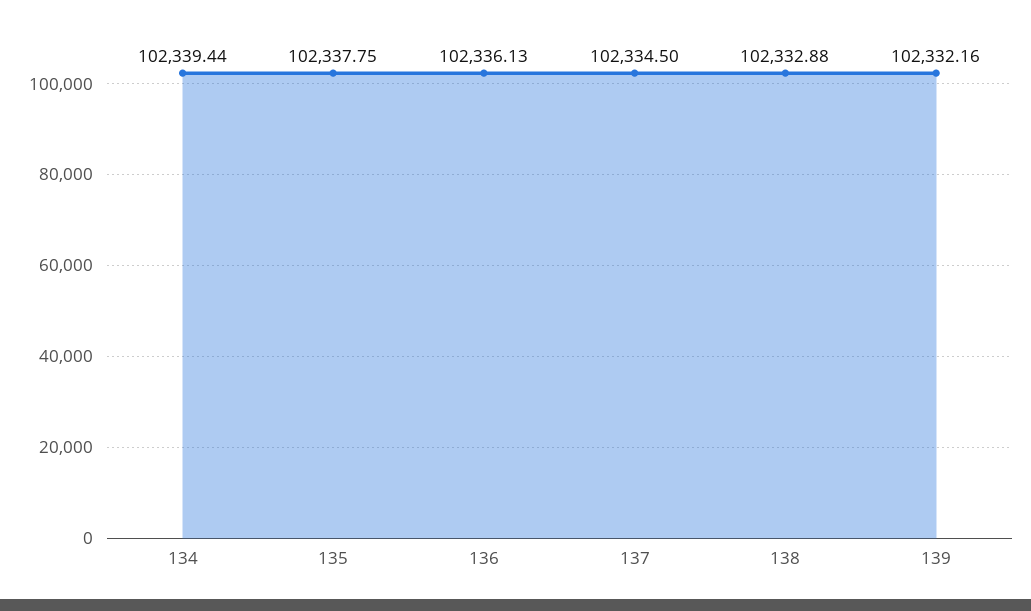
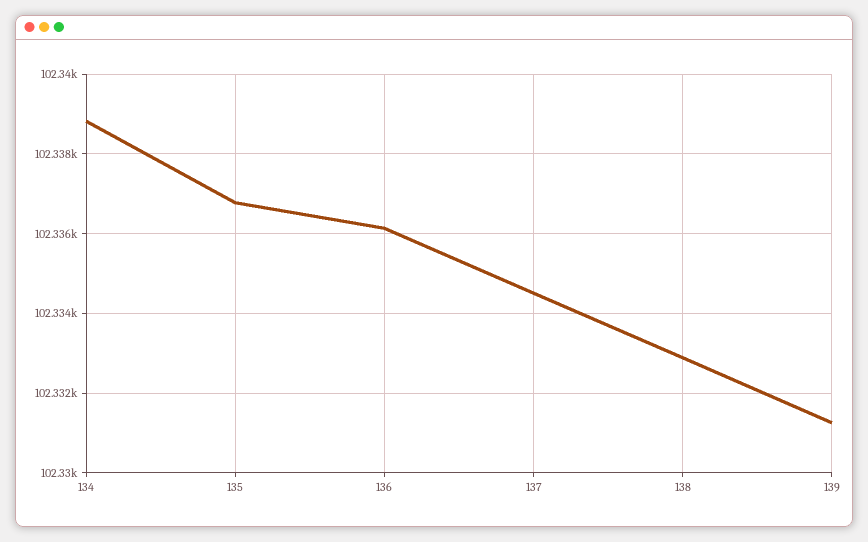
134: 102339.44 -> 102338.8
135: 102337.75 -> 102336.8
139: 102332.16 -> 102331.2

